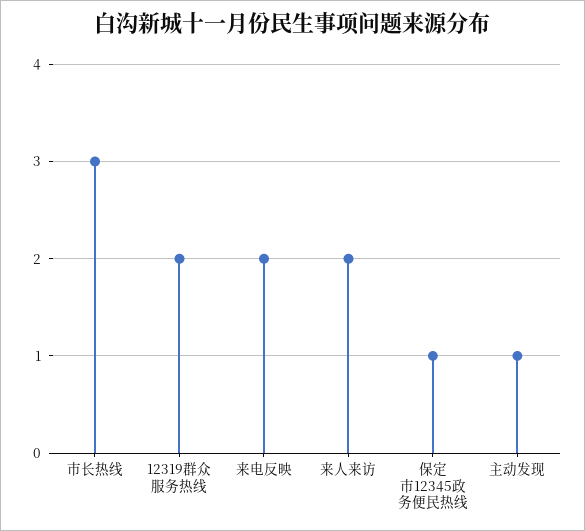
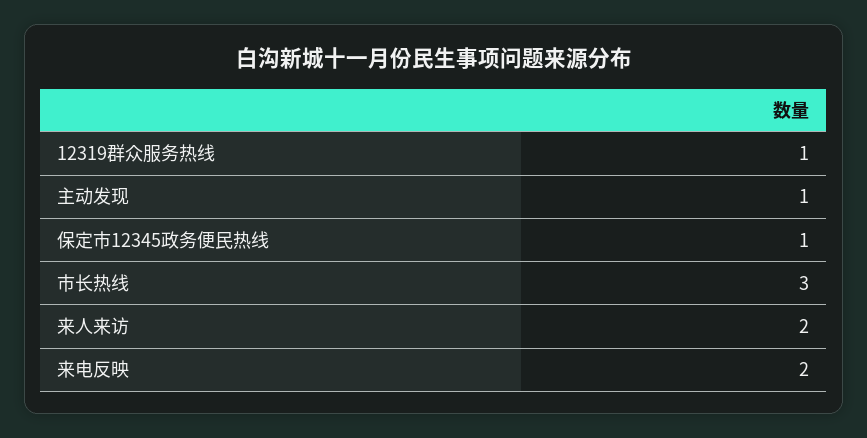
12319群众服务热线: 2 -> 1

